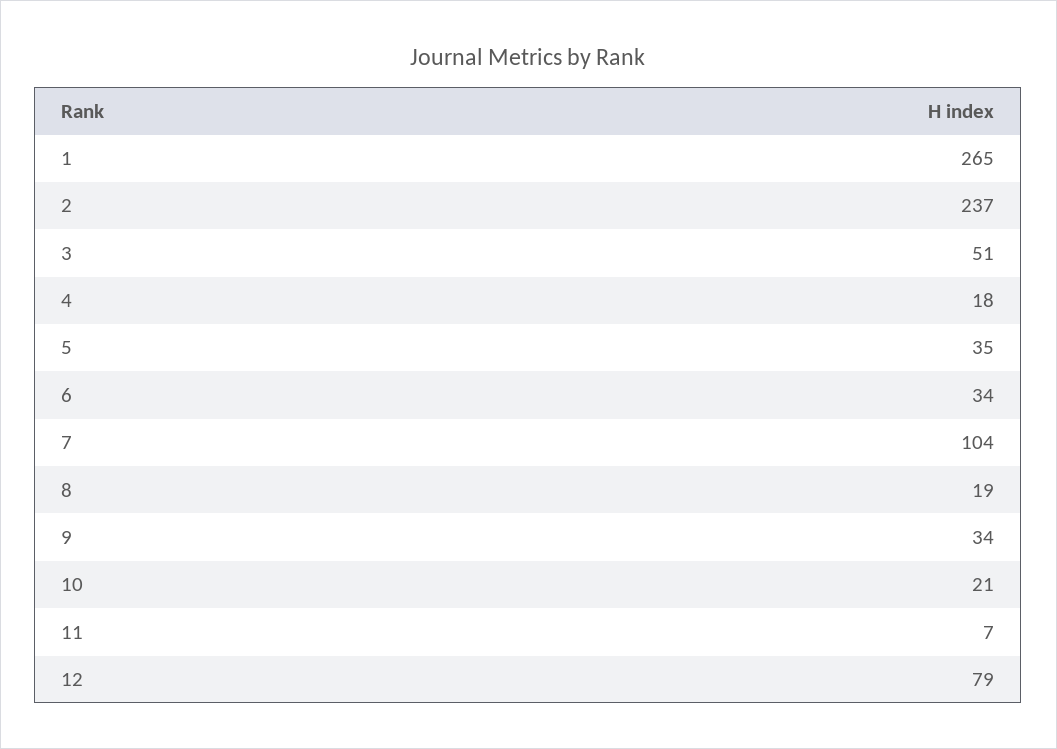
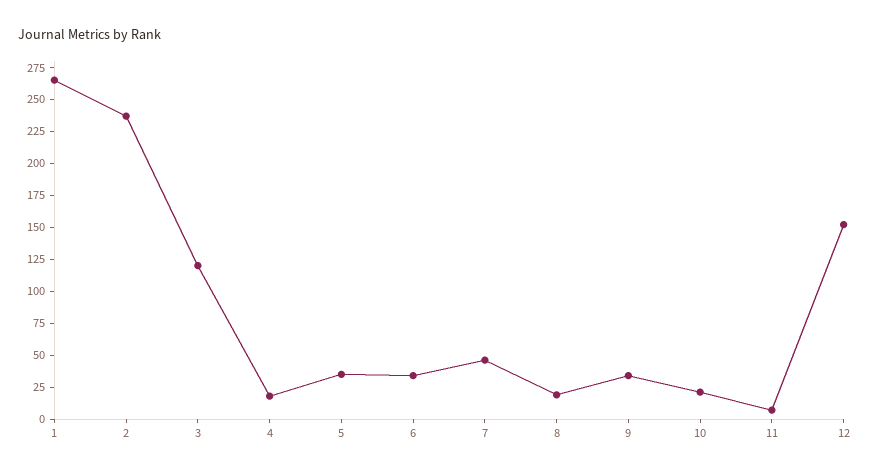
3: 51 -> 125
7: 104 -> 50
12: 79 -> 150

